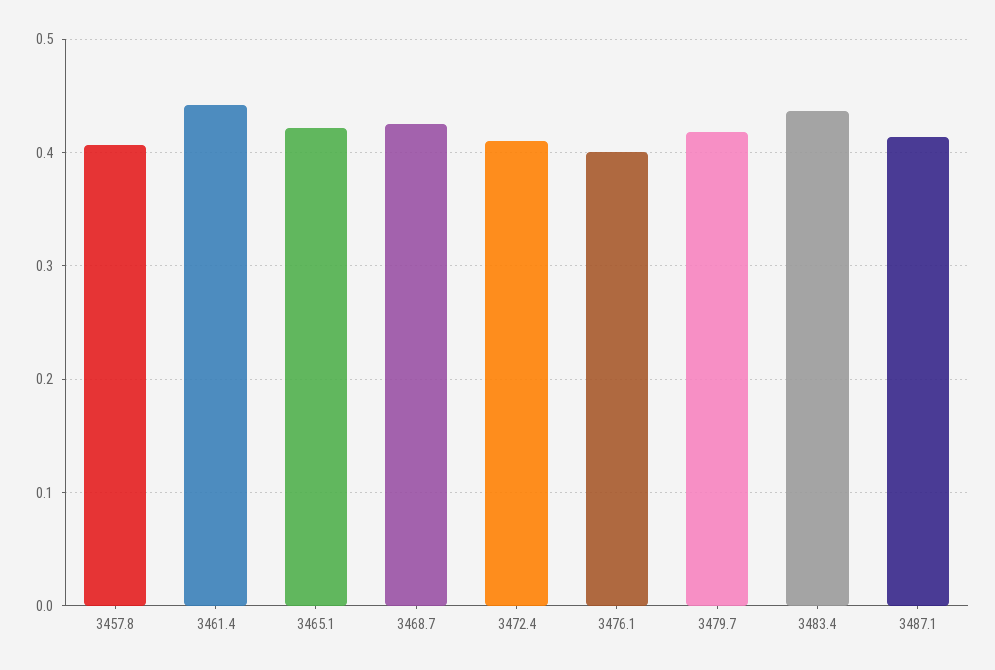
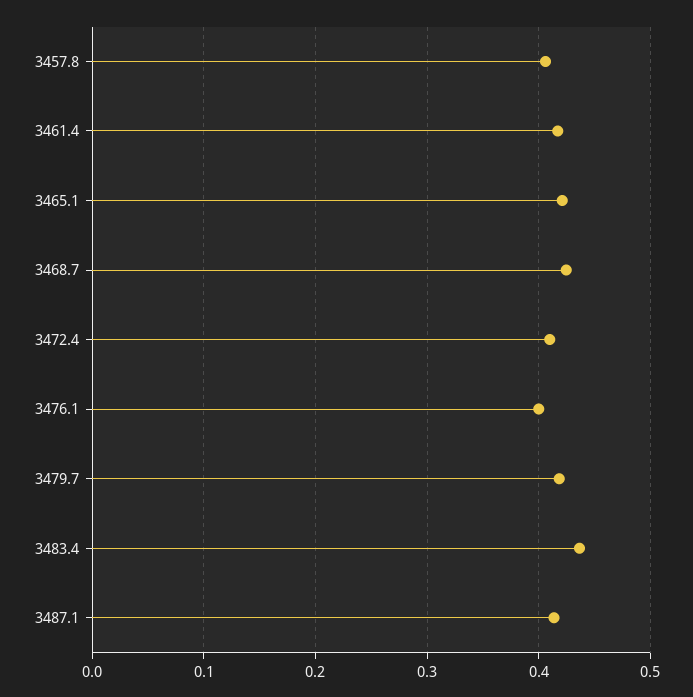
3461.4: 0.44 -> 0.42

